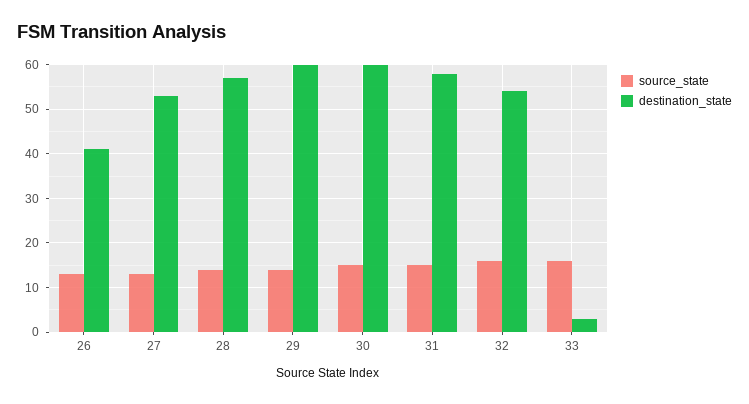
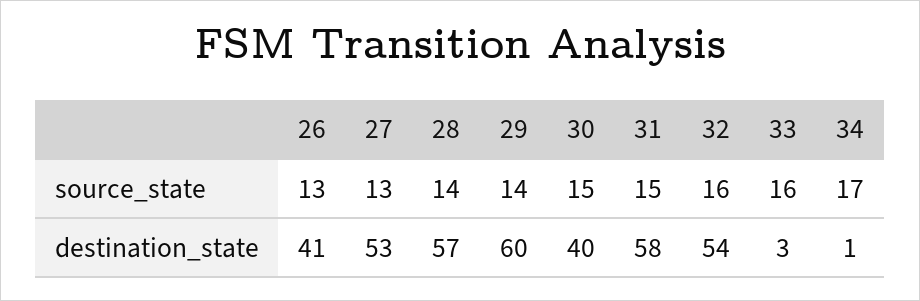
destination_state, 30: 60 -> 40
source_state, 34: none -> 17
destination_state, 34: none -> 1

